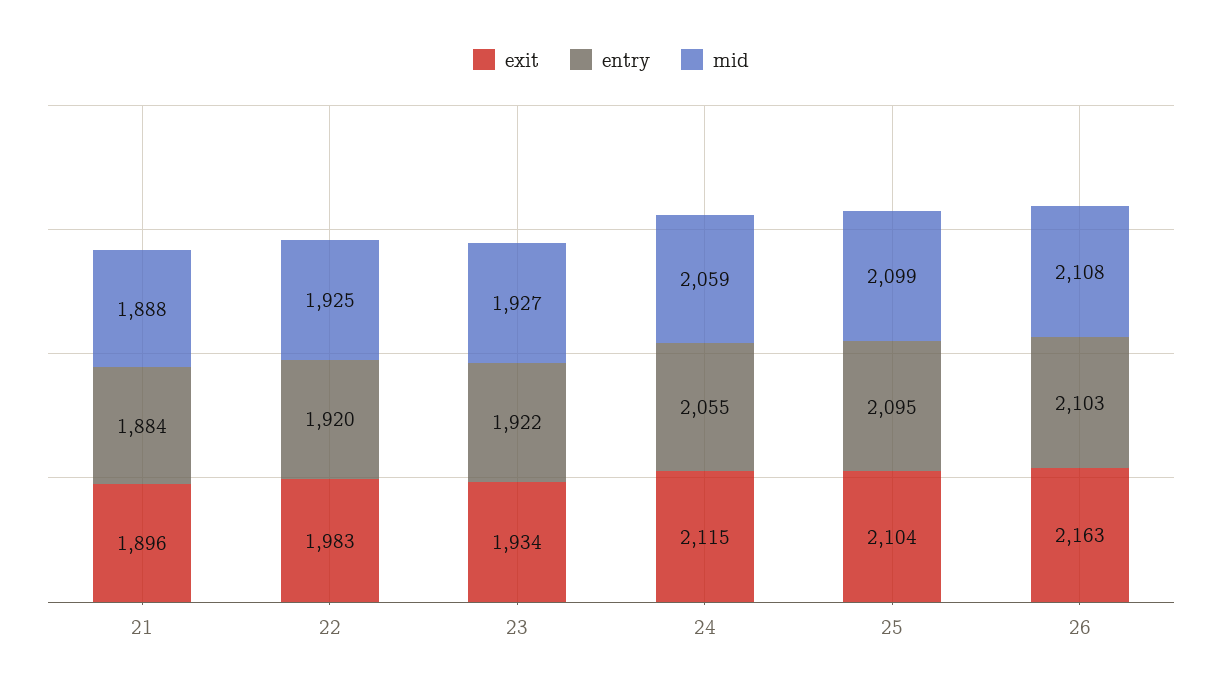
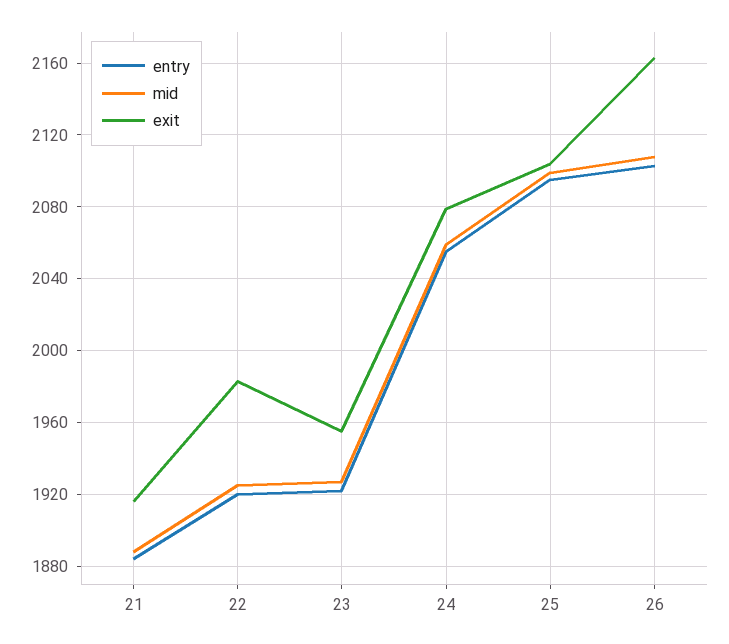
exit, 21: 1896 -> 1915
exit, 23: 1934 -> 1955
exit, 24: 2115 -> 2080

